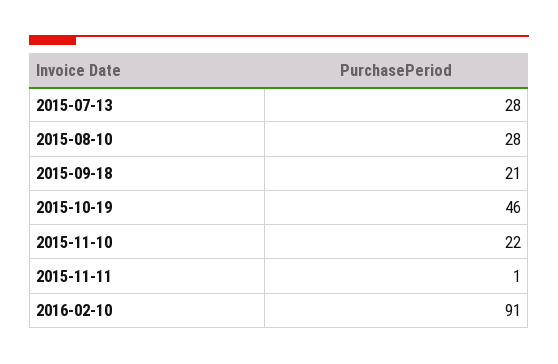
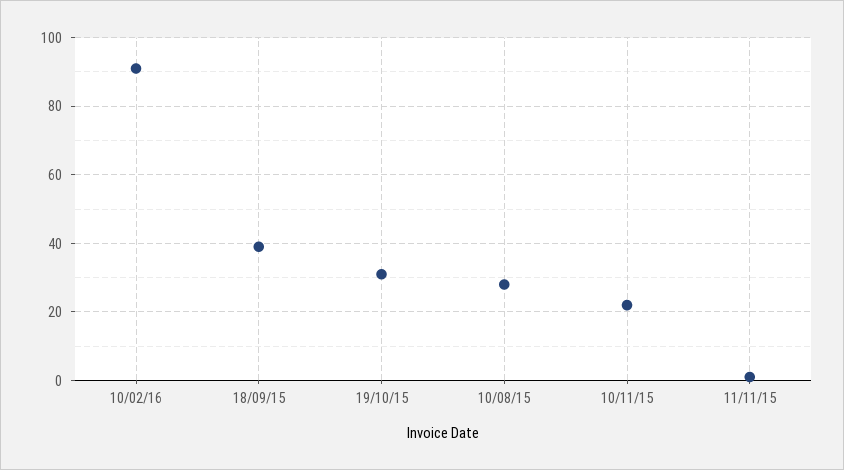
2015-07-13: 28 -> none
2015-09-18: 21 -> 40
2015-10-19: 46 -> 30

